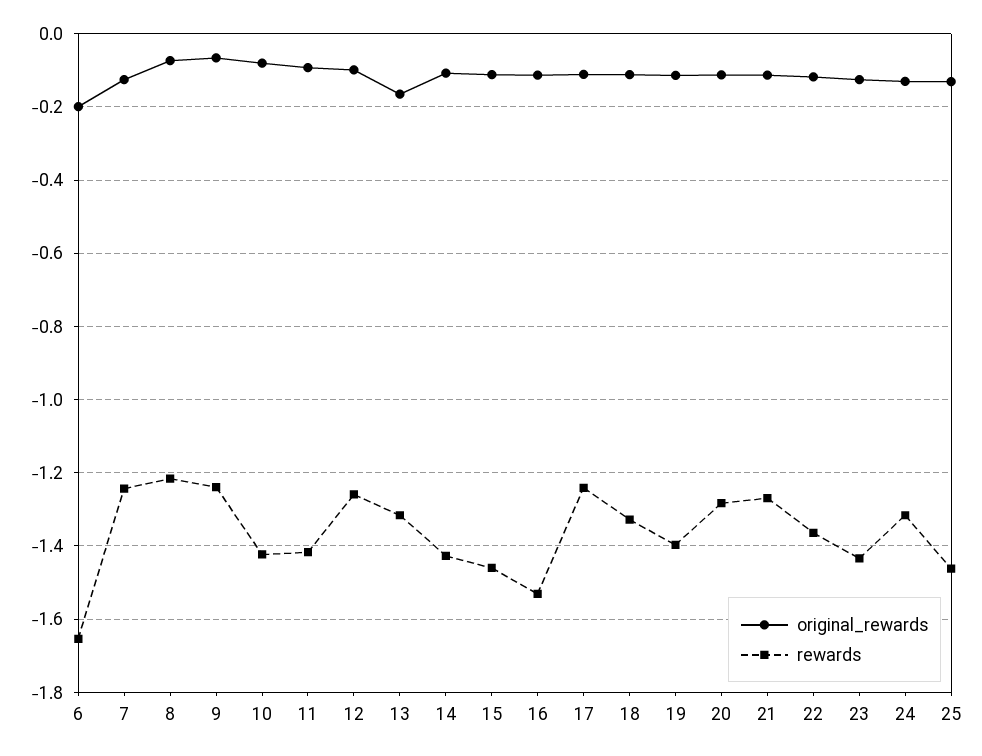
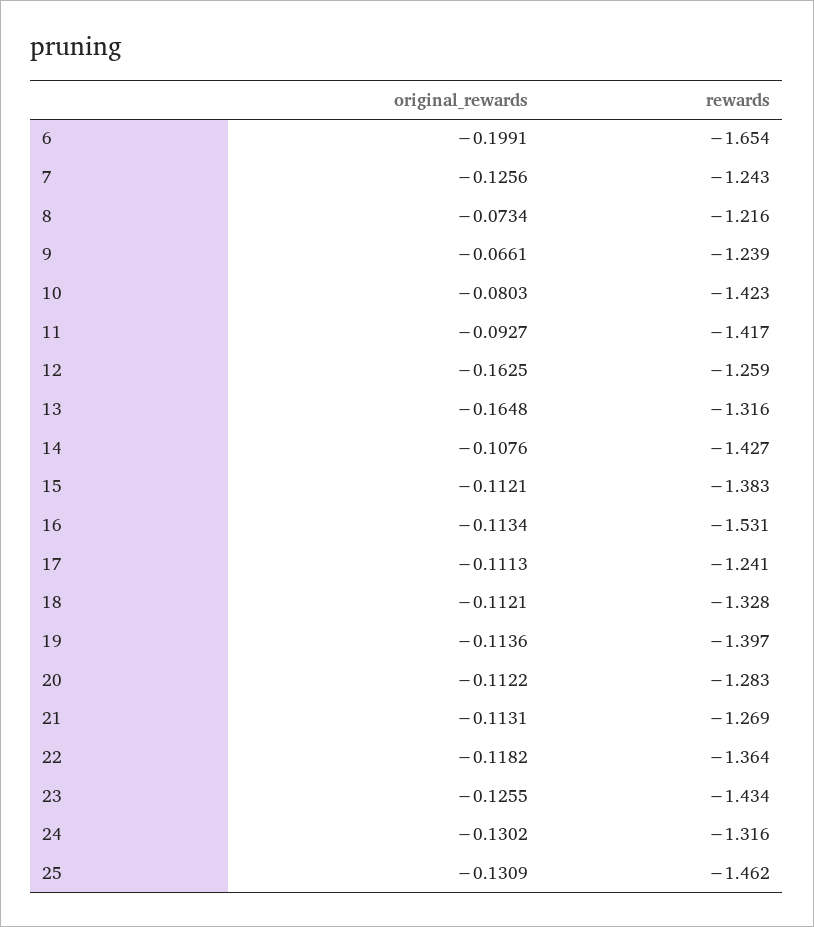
original_rewards, 12: -0.1 -> -0.1625
rewards, 15: -1.46 -> -1.383

